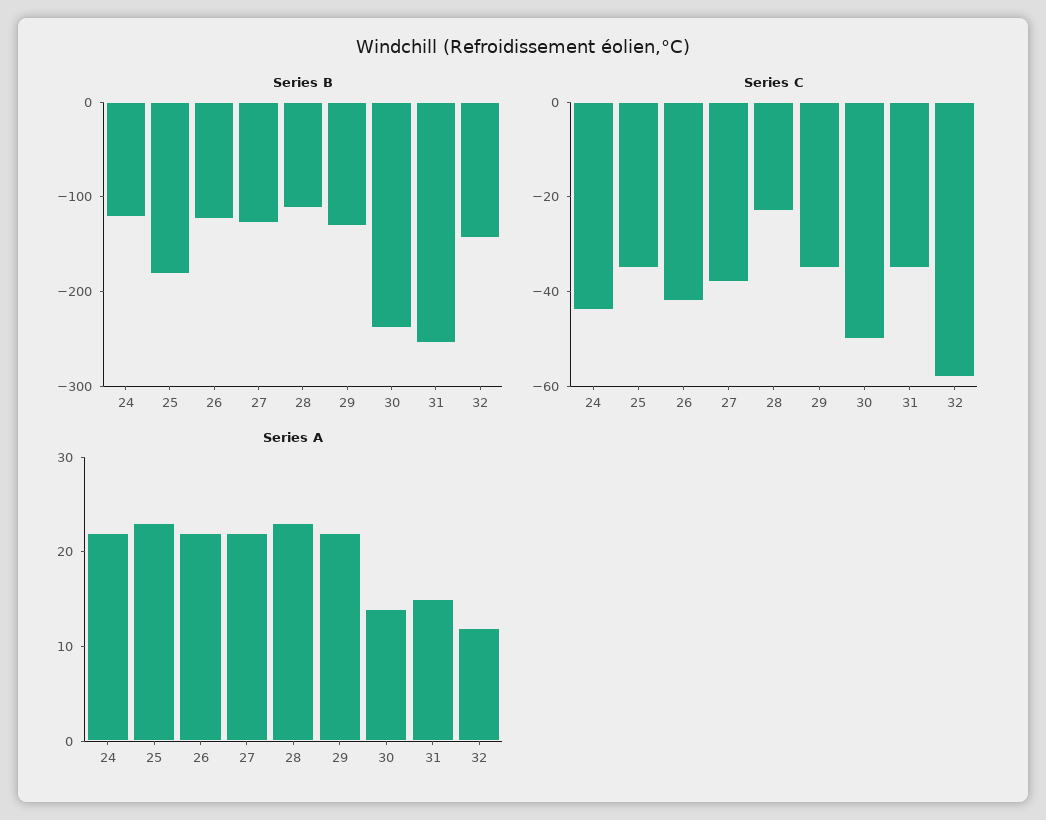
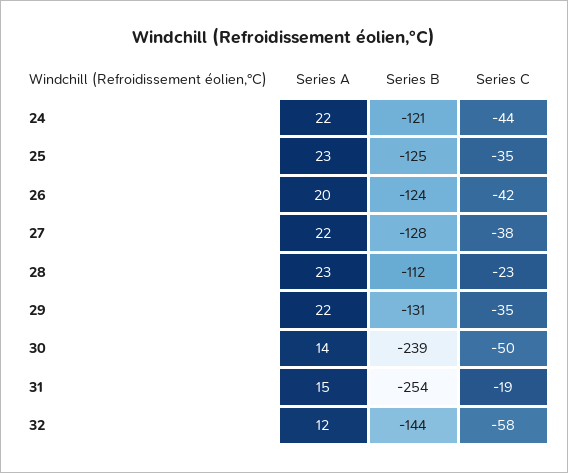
Series B, 25: -180 -> -125
Series C, 31: -35 -> -19
Series A, 26: 22 -> 20

